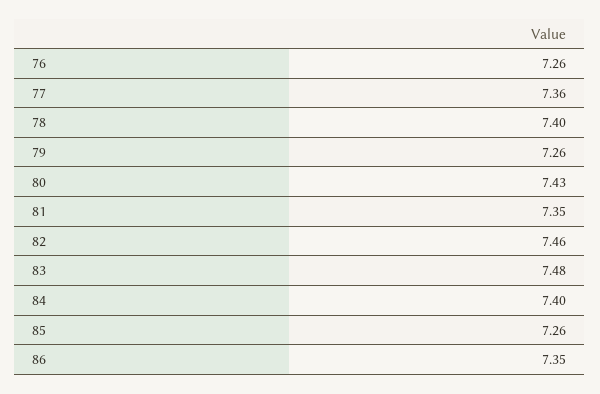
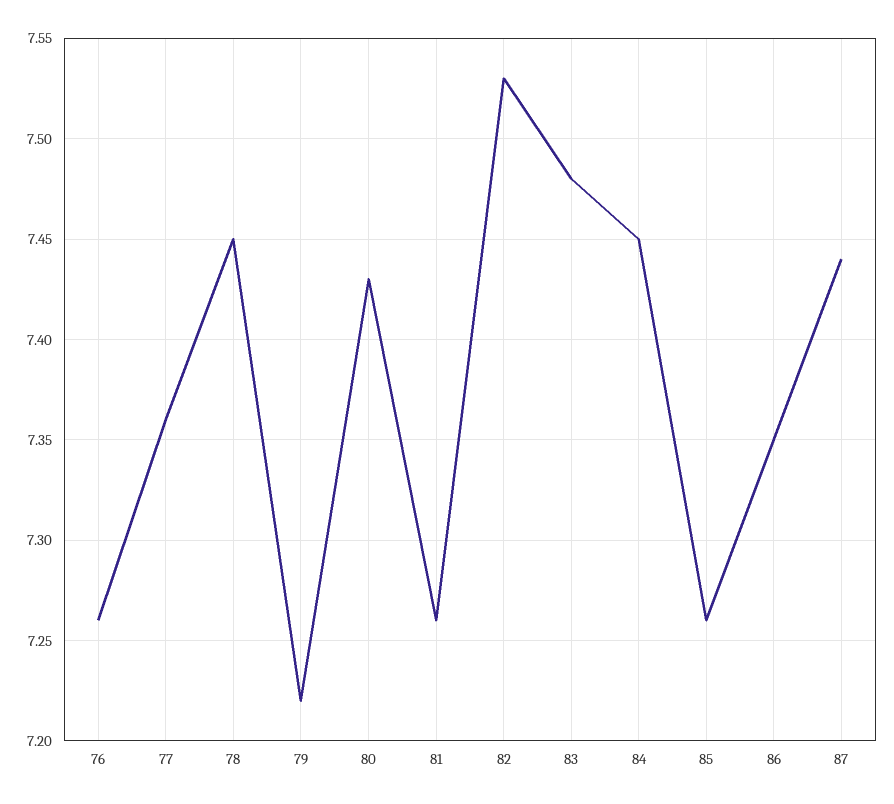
78: 7.4 -> 7.45
79: 7.26 -> 7.22
81: 7.35 -> 7.26
82: 7.46 -> 7.53
84: 7.4 -> 7.45
87: none -> 7.44

